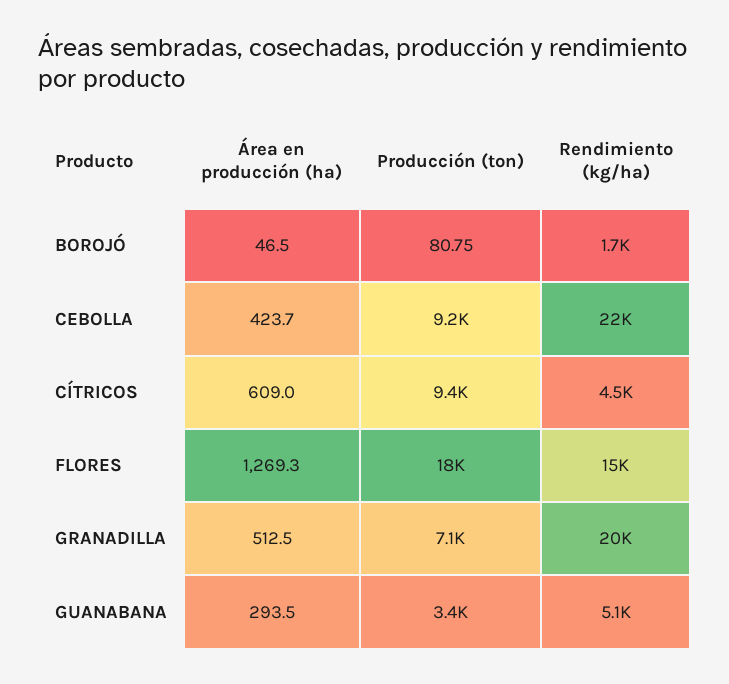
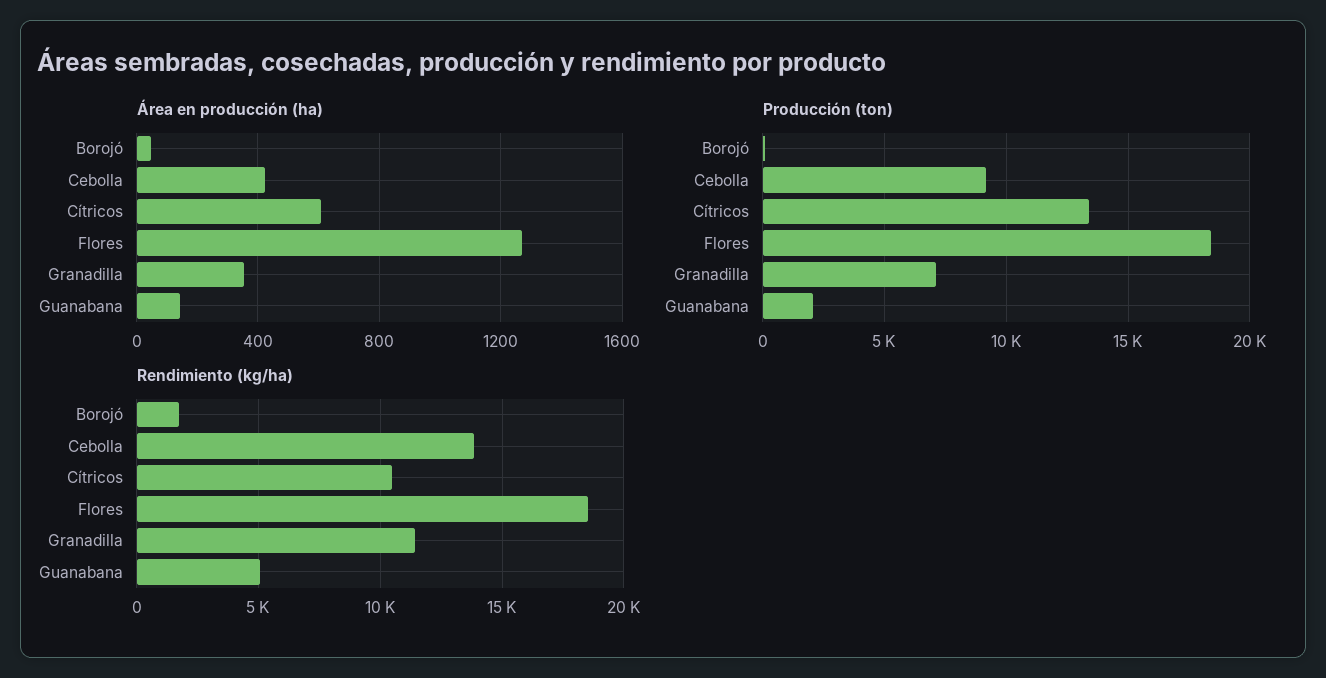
Rendimiento (kg/ha), CEBOLLA: 22000 -> 14000
Producción (ton), CÍTRICOS: 9400 -> 13500
Rendimiento (kg/ha), CÍTRICOS: 4500 -> 10500
Rendimiento (kg/ha), FLORES: 15000 -> 18500
Área en producción (ha), GRANADILLA: 512.5 -> 350
Rendimiento (kg/ha), GRANADILLA: 20000 -> 11500
Área en producción (ha), GUANABANA: 293.5 -> 150
Producción (ton), GUANABANA: 3400 -> 2000

